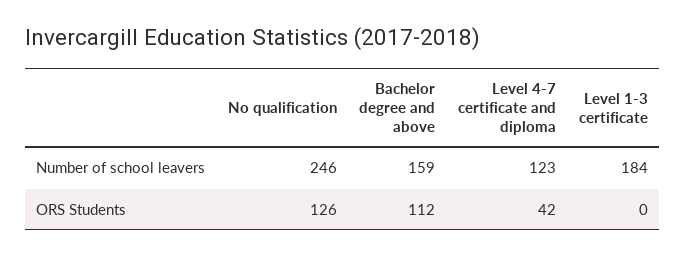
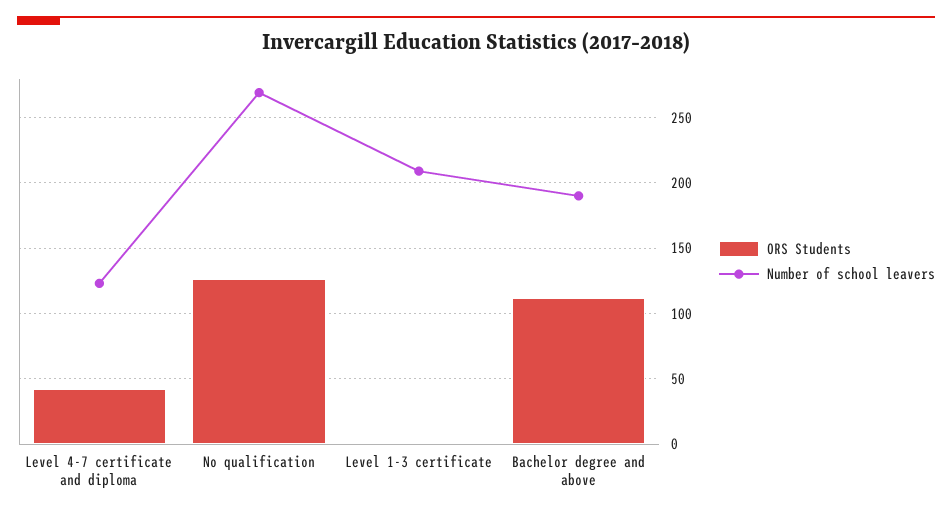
Number of school leavers, No qualification: 246 -> 270
Number of school leavers, Bachelor degree and above: 159 -> 190
Number of school leavers, Level 1-3 certificate: 184 -> 210

